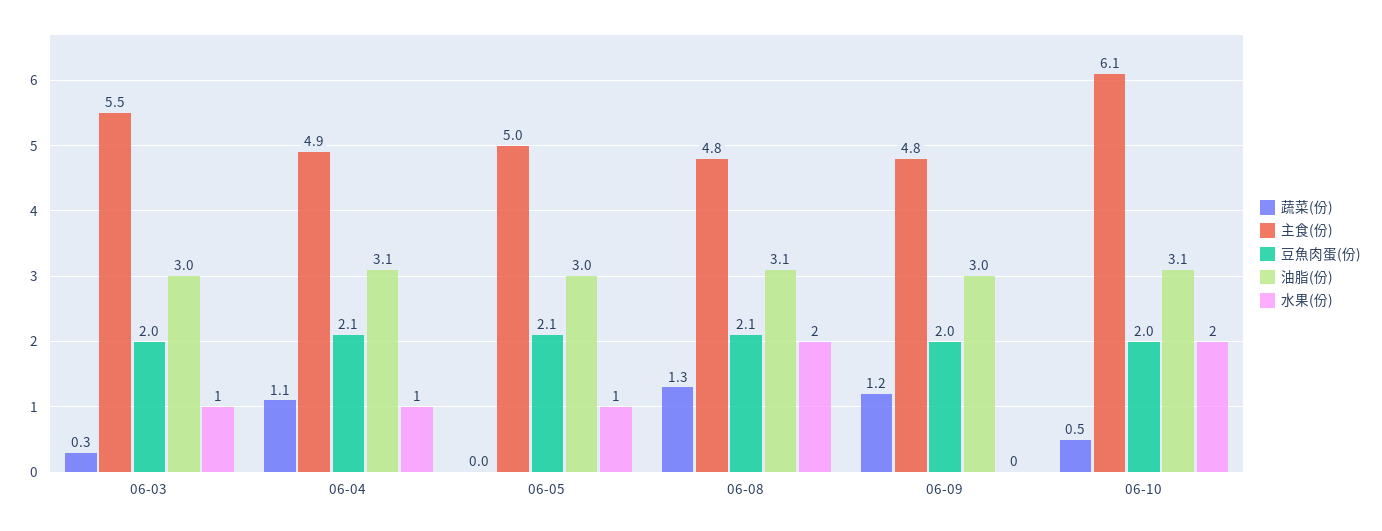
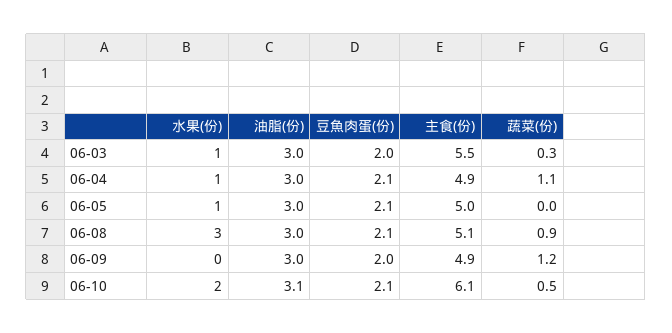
油脂(份), 06-04: 3.1 -> 3
蔬菜(份), 06-08: 1.3 -> 0.9
主食(份), 06-08: 4.8 -> 5.1
油脂(份), 06-08: 3.1 -> 3
水果(份), 06-08: 2 -> 3
主食(份), 06-09: 4.8 -> 4.9
豆魚肉蛋(份), 06-10: 2 -> 2.1

